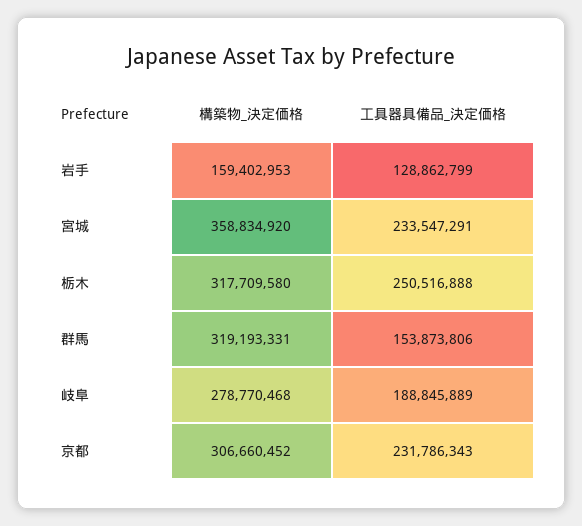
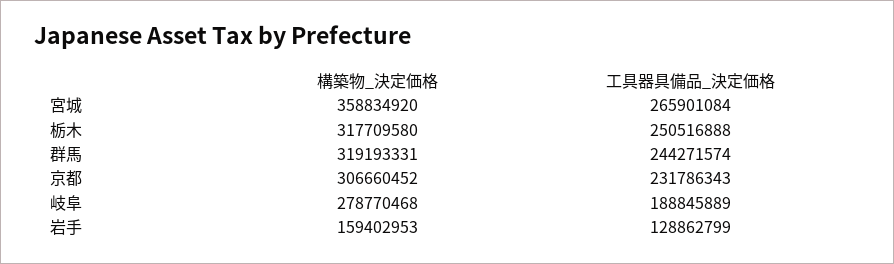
工具器具備品_決定価格, 宮城: 233547291 -> 265901084
工具器具備品_決定価格, 群馬: 153873806 -> 244271574

